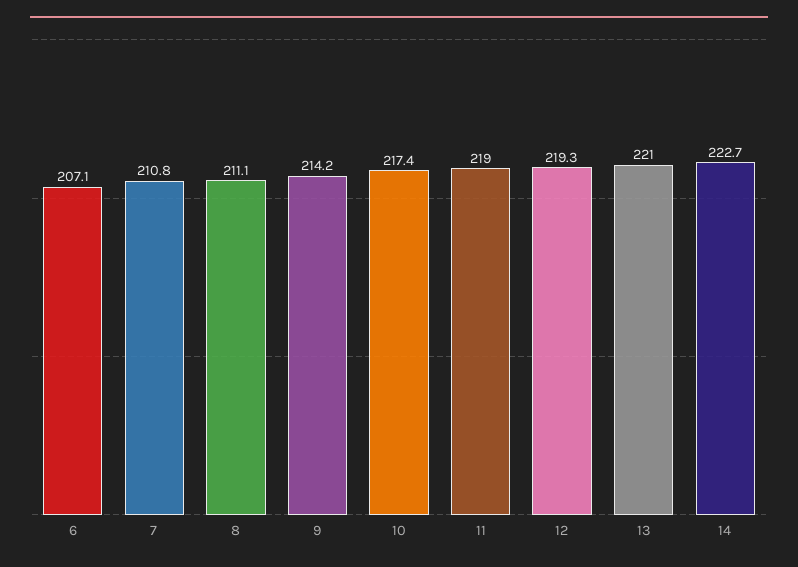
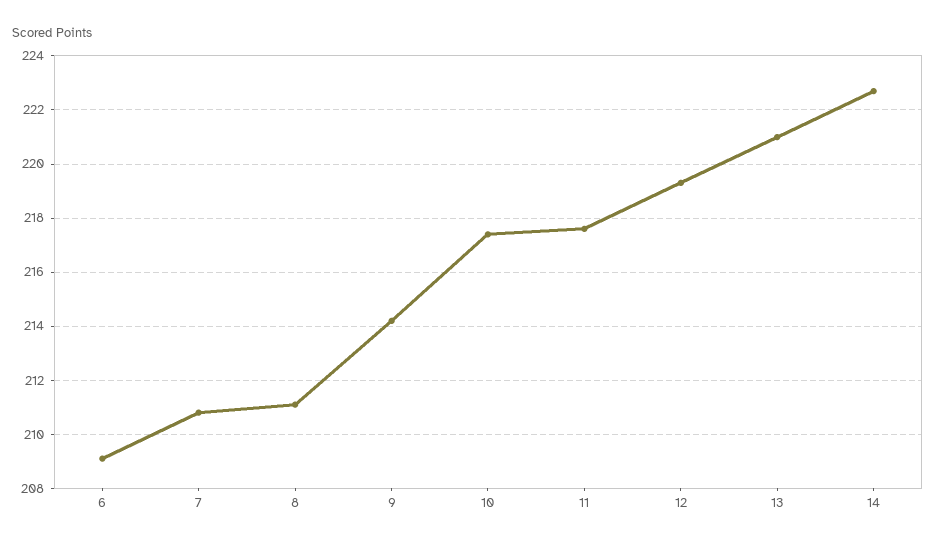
6: 207.1 -> 209
11: 219 -> 217.5

